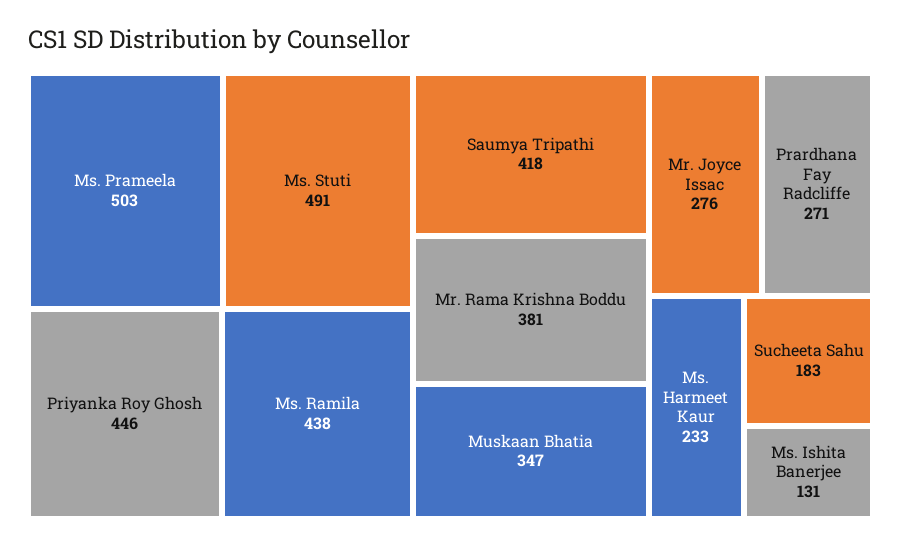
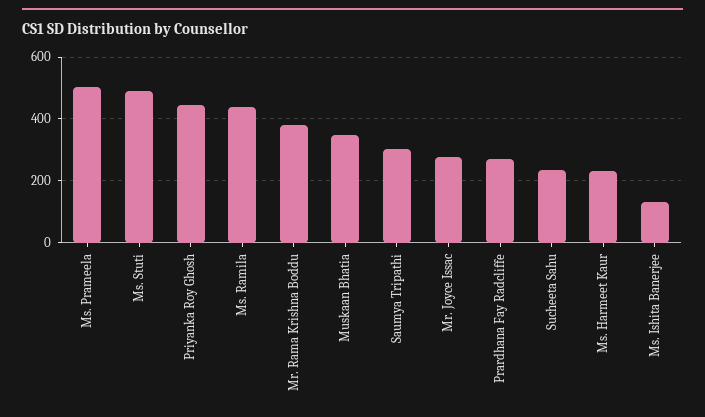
Saumya Tripathi: 418 -> 300
Sucheeta Sahu: 183 -> 240

